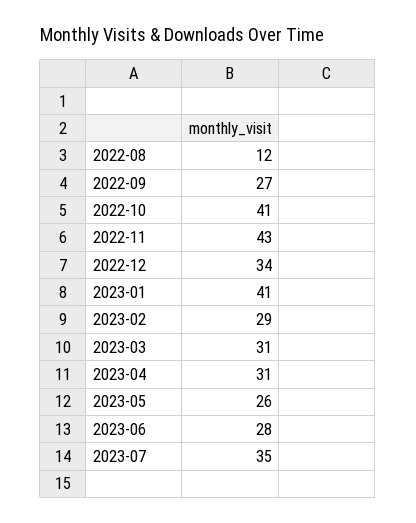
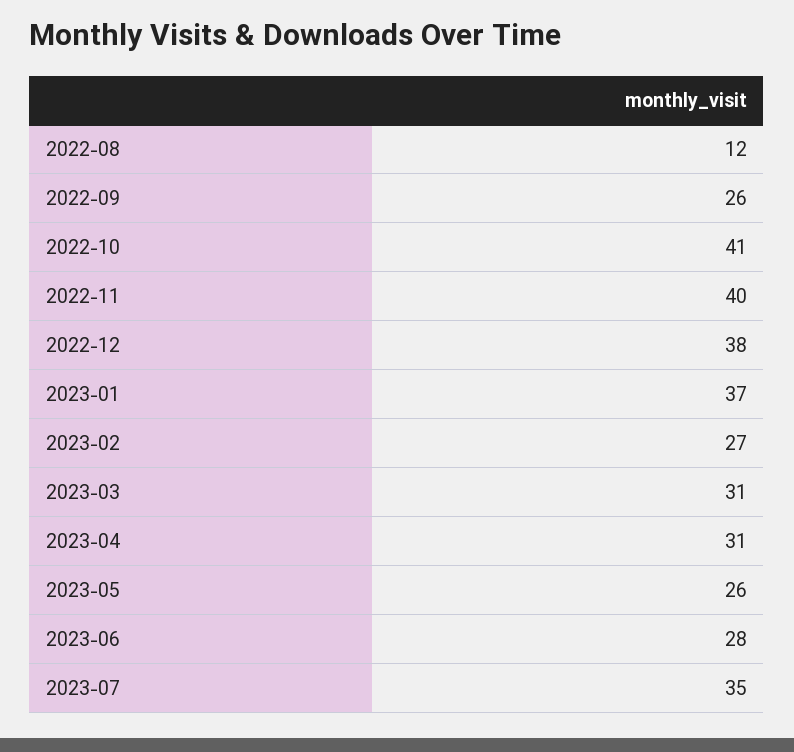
2022-09: 27 -> 26
2022-11: 43 -> 40
2022-12: 34 -> 38
2023-01: 41 -> 37
2023-02: 29 -> 27

